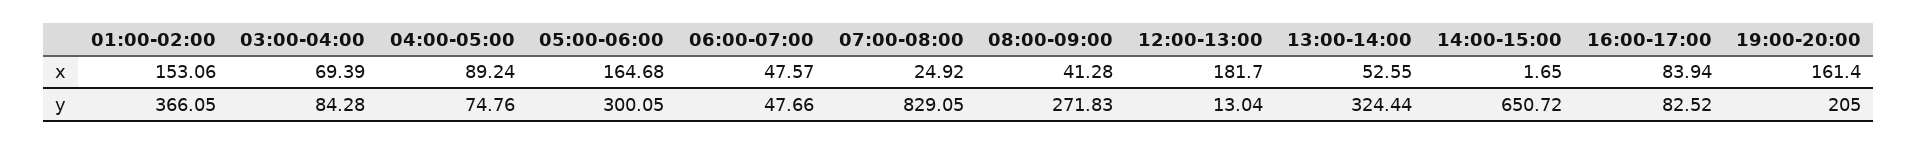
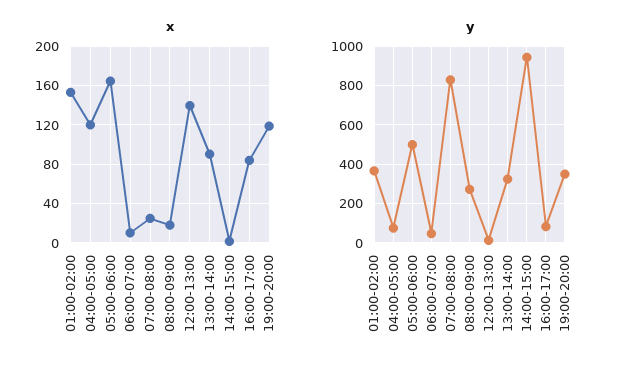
x, 03:00-04:00: 69.39 -> none
x, 04:00-05:00: 89.24 -> 120
x, 06:00-07:00: 47.57 -> 10
x, 08:00-09:00: 41.28 -> 20
x, 12:00-13:00: 181.7 -> 140
x, 13:00-14:00: 52.55 -> 90
x, 19:00-20:00: 161.4 -> 120
y, 03:00-04:00: 84.28 -> none
y, 05:00-06:00: 300.05 -> 500
y, 14:00-15:00: 650.72 -> 950
y, 19:00-20:00: 205 -> 350

